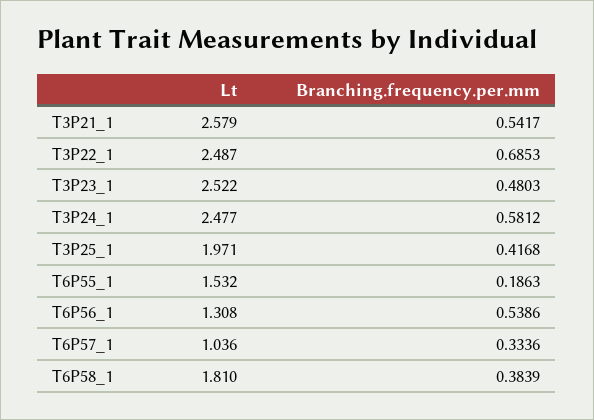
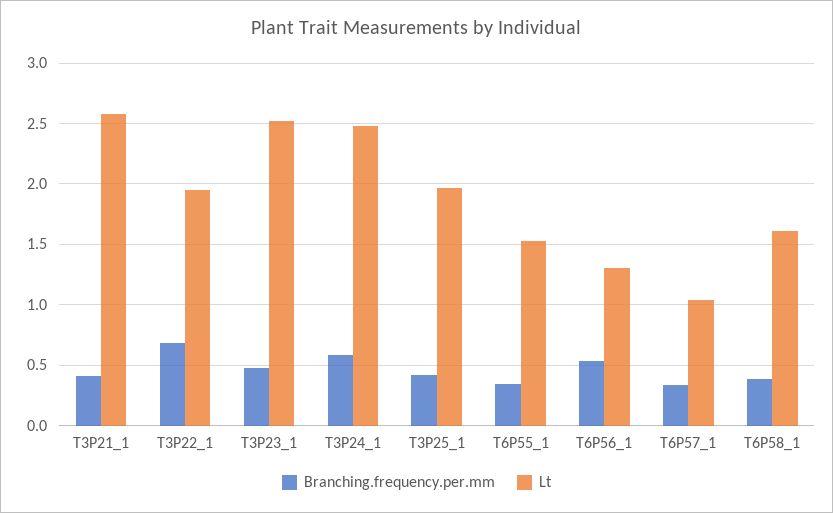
Branching.frequency.per.mm, T3P21_1: 0.5417 -> 0.4
Lt, T3P22_1: 2.487 -> 1.95
Branching.frequency.per.mm, T6P55_1: 0.1863 -> 0.35
Lt, T6P58_1: 1.81 -> 1.6

